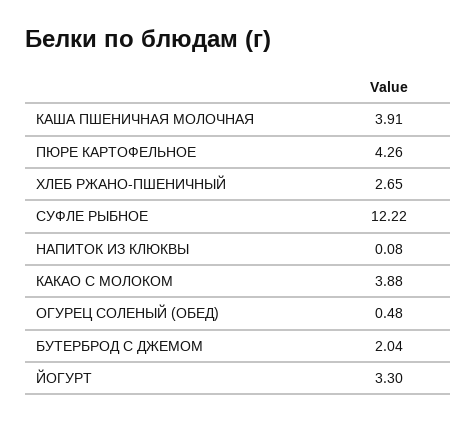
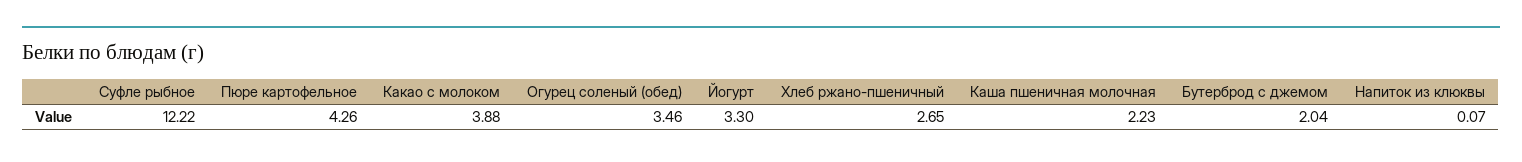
КАША ПШЕНИЧНАЯ МОЛОЧНАЯ: 3.91 -> 2.23
НАПИТОК ИЗ КЛЮКВЫ: 0.08 -> 0.07
ОГУРЕЦ СОЛЕНЫЙ (ОБЕД): 0.48 -> 3.46

